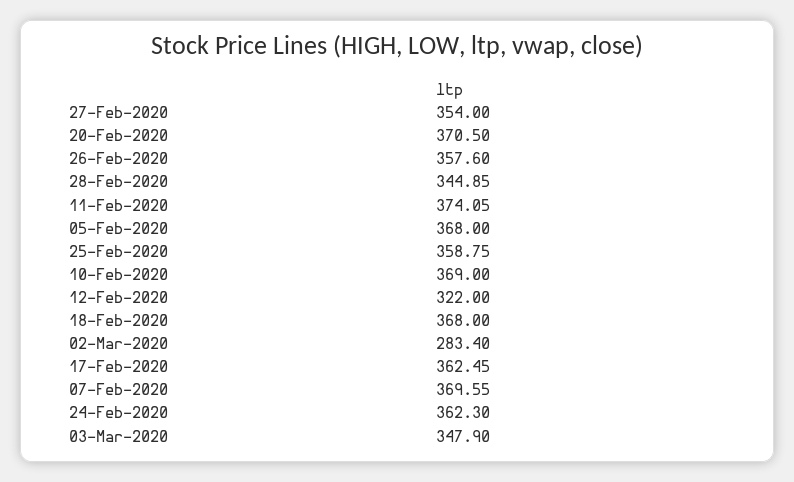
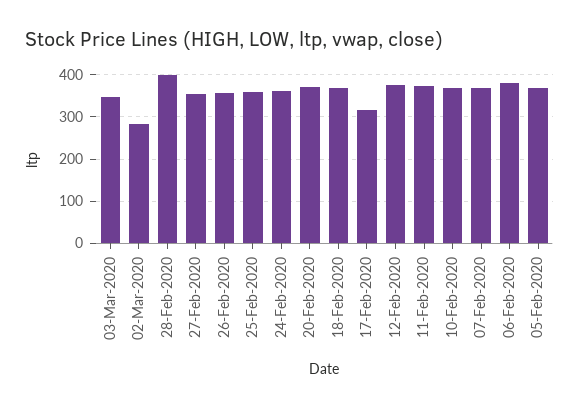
28-Feb-2020: 344.85 -> 400
12-Feb-2020: 322 -> 380
17-Feb-2020: 362.45 -> 320
06-Feb-2020: none -> 380

